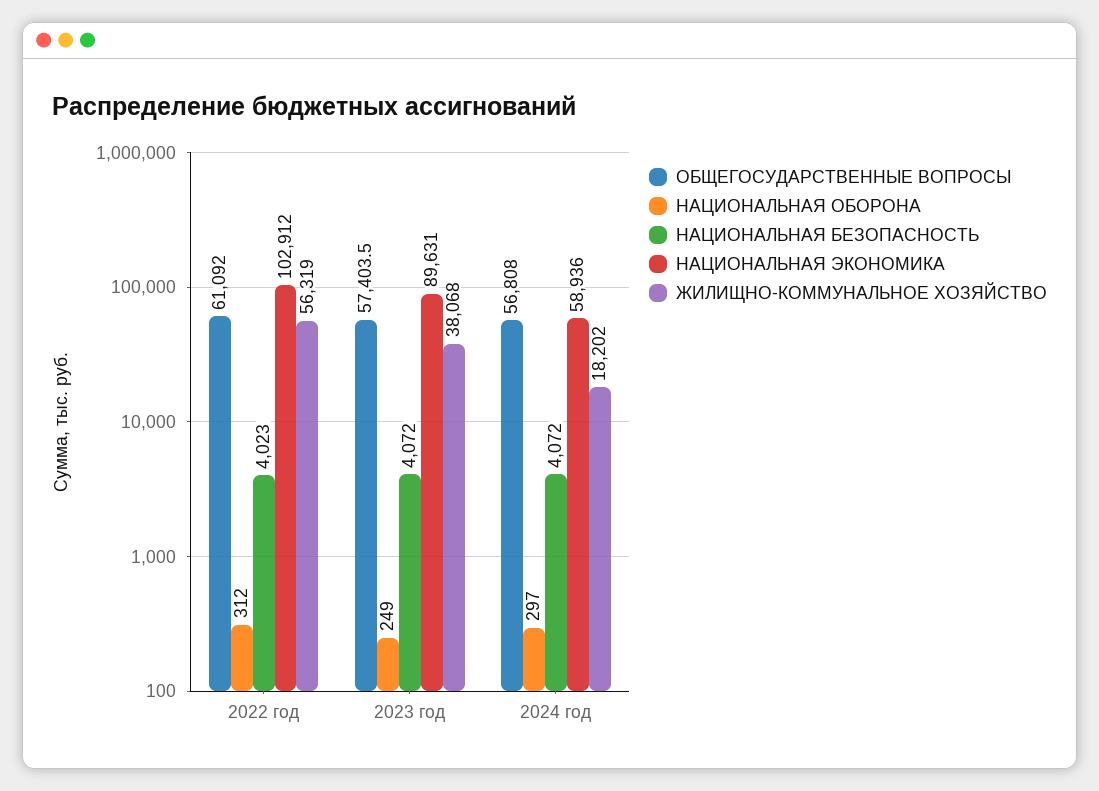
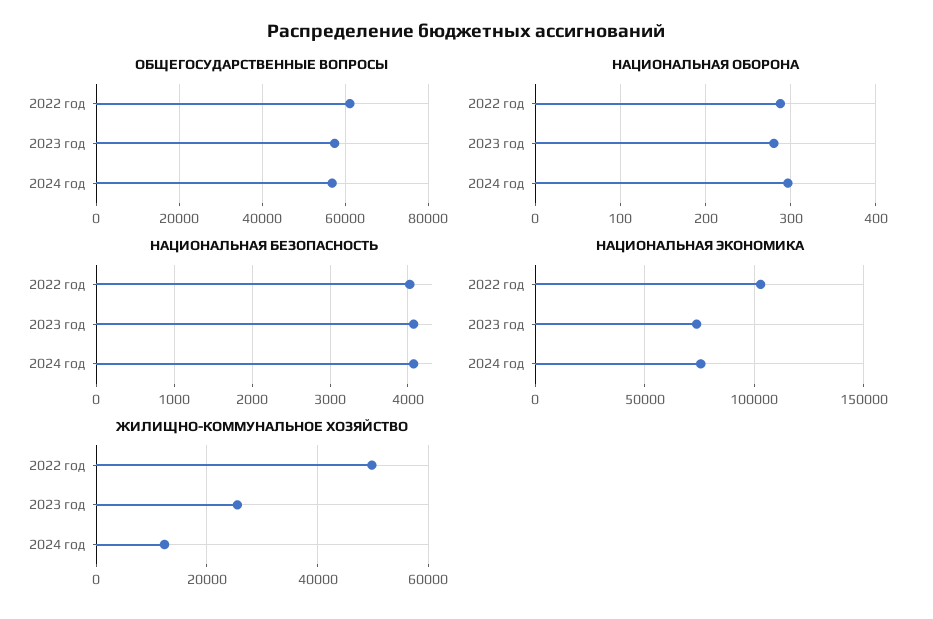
НАЦИОНАЛЬНАЯ ОБОРОНА, 2022 год: 312 -> 290
ЖИЛИЩНО-КОММУНАЛЬНОЕ ХОЗЯЙСТВО, 2022 год: 56319 -> 50000
НАЦИОНАЛЬНАЯ ОБОРОНА, 2023 год: 249 -> 280
НАЦИОНАЛЬНАЯ ЭКОНОМИКА, 2023 год: 89631 -> 75000
ЖИЛИЩНО-КОММУНАЛЬНОЕ ХОЗЯЙСТВО, 2023 год: 38068 -> 26000
НАЦИОНАЛЬНАЯ ЭКОНОМИКА, 2024 год: 58936 -> 75000
ЖИЛИЩНО-КОММУНАЛЬНОЕ ХОЗЯЙСТВО, 2024 год: 18202 -> 12000

